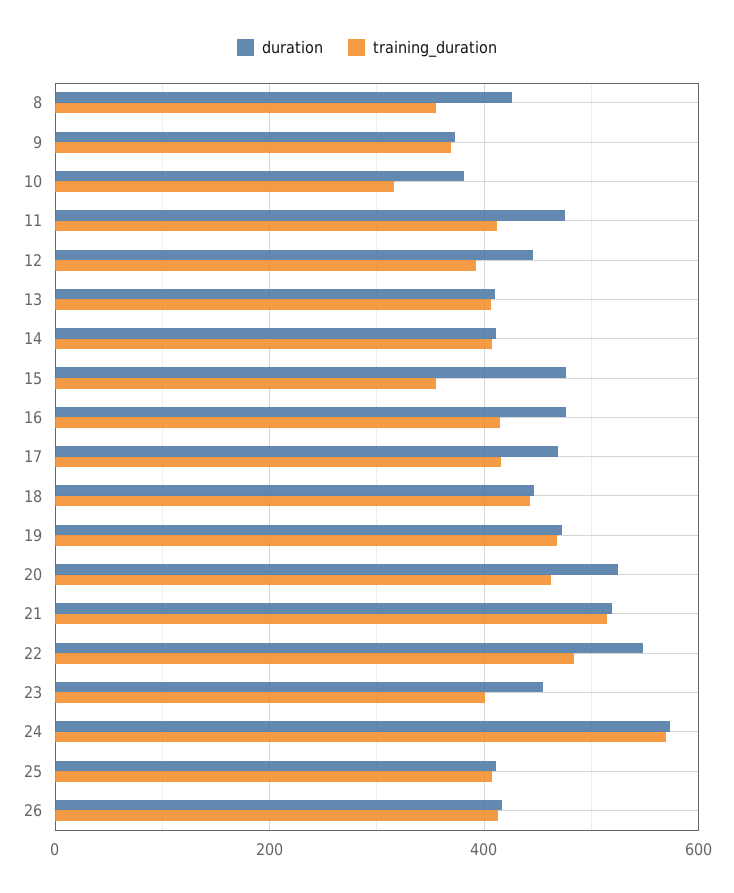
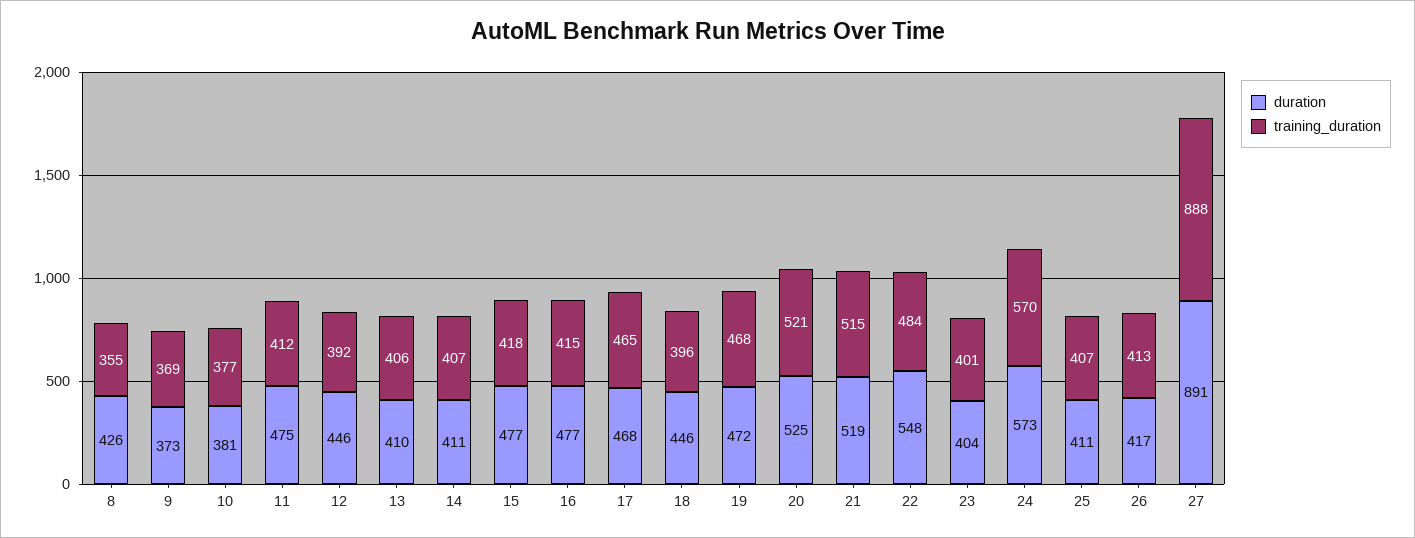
training_duration, 10: 320 -> 377
training_duration, 15: 360 -> 418
training_duration, 17: 420 -> 465
training_duration, 18: 440 -> 396
training_duration, 20: 460 -> 521
duration, 23: 460 -> 404
duration, 27: none -> 891
training_duration, 27: none -> 888

